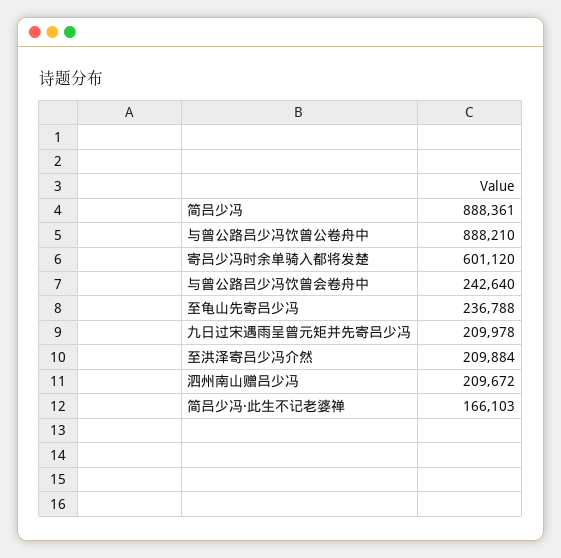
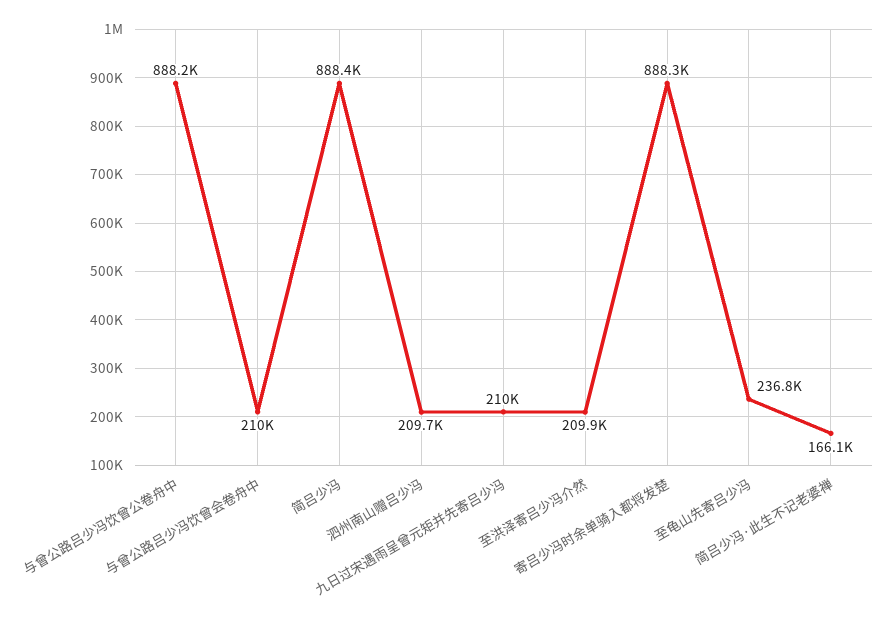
寄吕少冯时余单骑入都将发楚: 601120 -> 888300
与曾公路吕少冯饮曾会卷舟中: 242640 -> 210000

